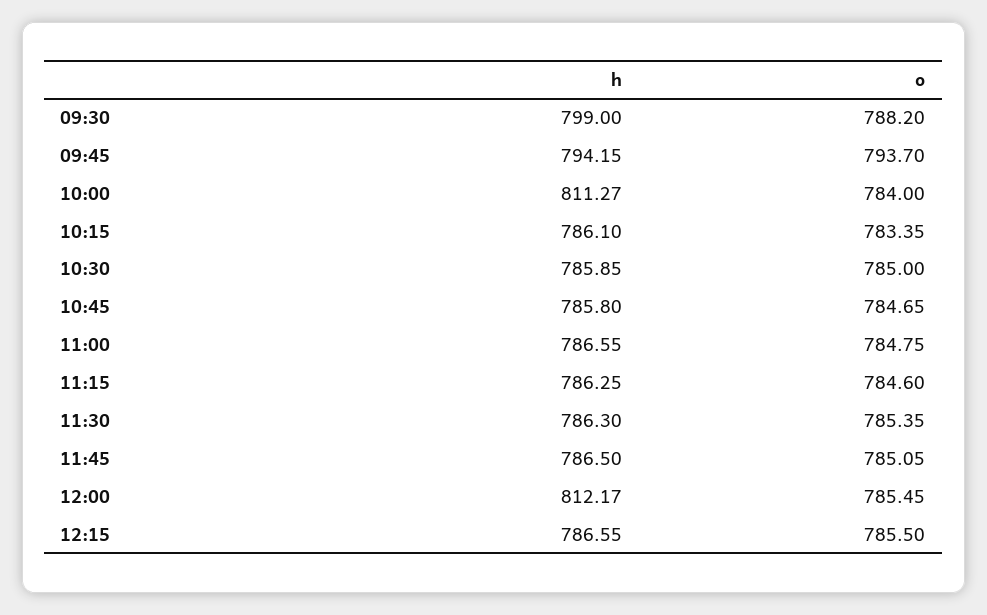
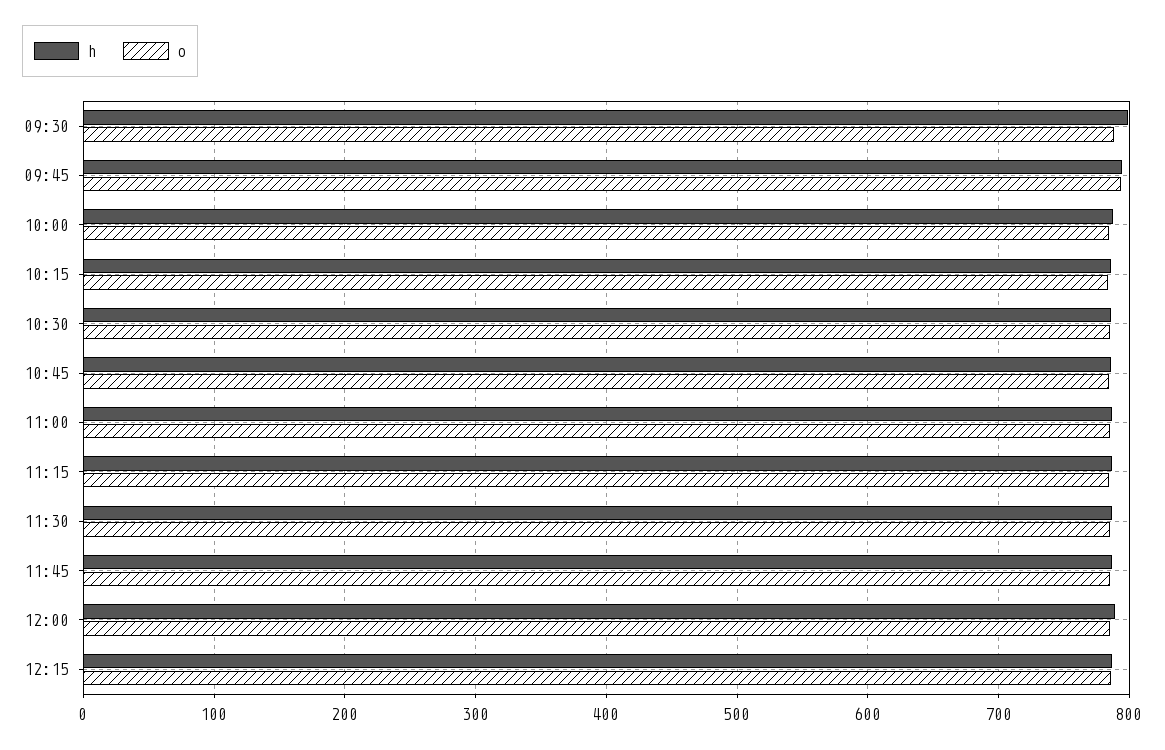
h, 10:00: 811.27 -> 790
h, 12:00: 812.17 -> 790

